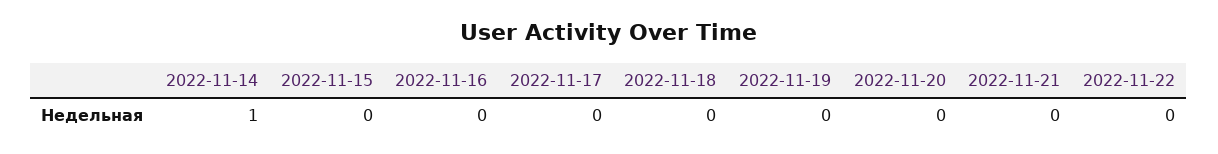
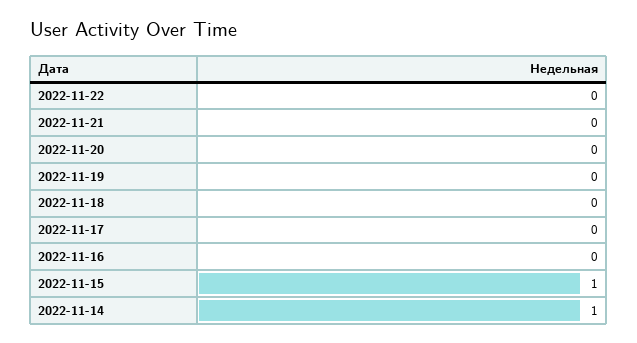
2022-11-15: 0 -> 1

